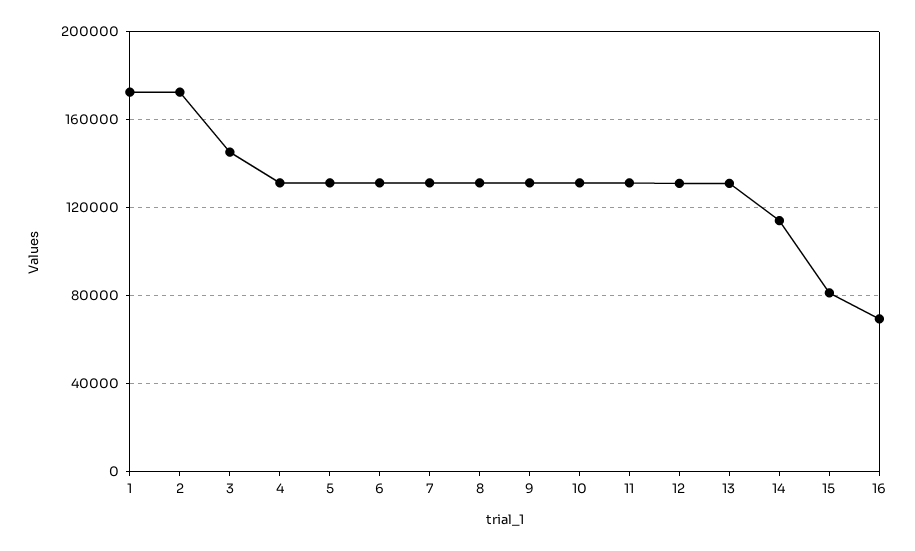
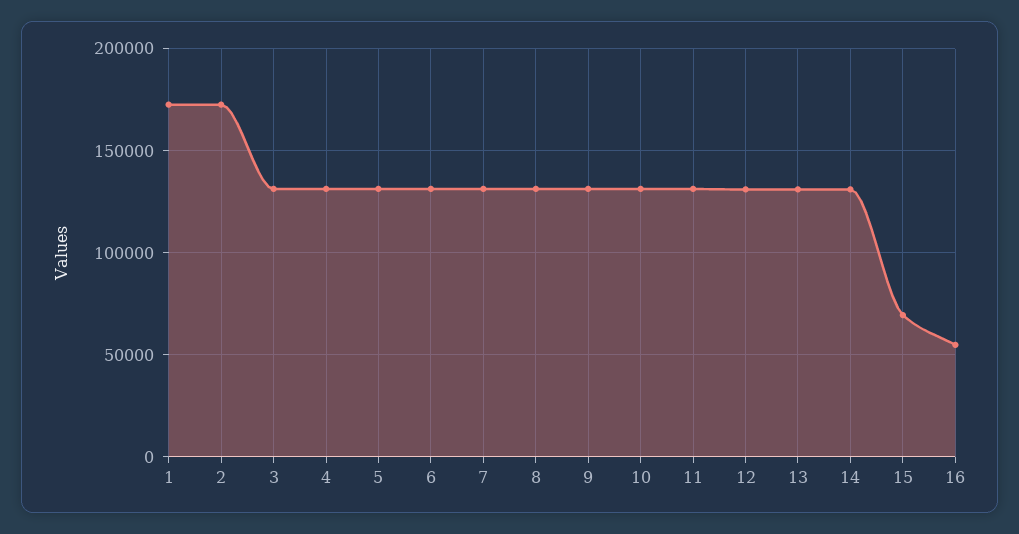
3: 145000 -> 130000
14: 115000 -> 130000
15: 80000 -> 70000
16: 70000 -> 55000

